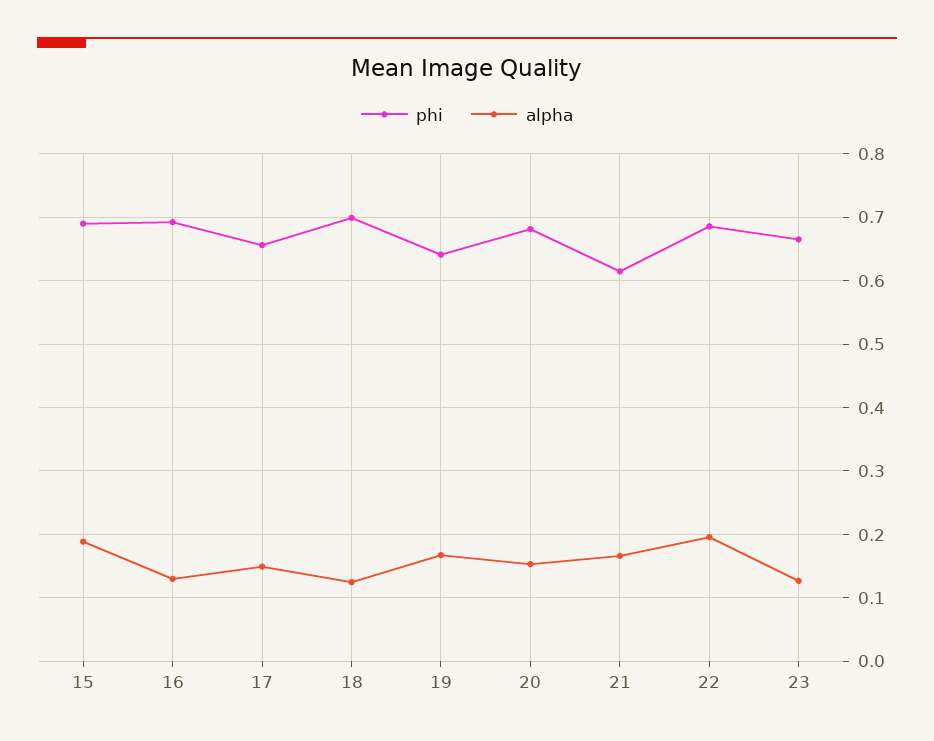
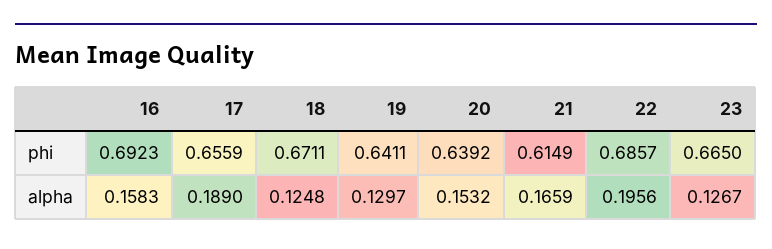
phi, 15: 0.69 -> none
alpha, 15: 0.19 -> none
alpha, 16: 0.13 -> 0.1583
alpha, 17: 0.15 -> 0.189
phi, 18: 0.7 -> 0.6711
alpha, 19: 0.17 -> 0.1297
phi, 20: 0.68 -> 0.6392

